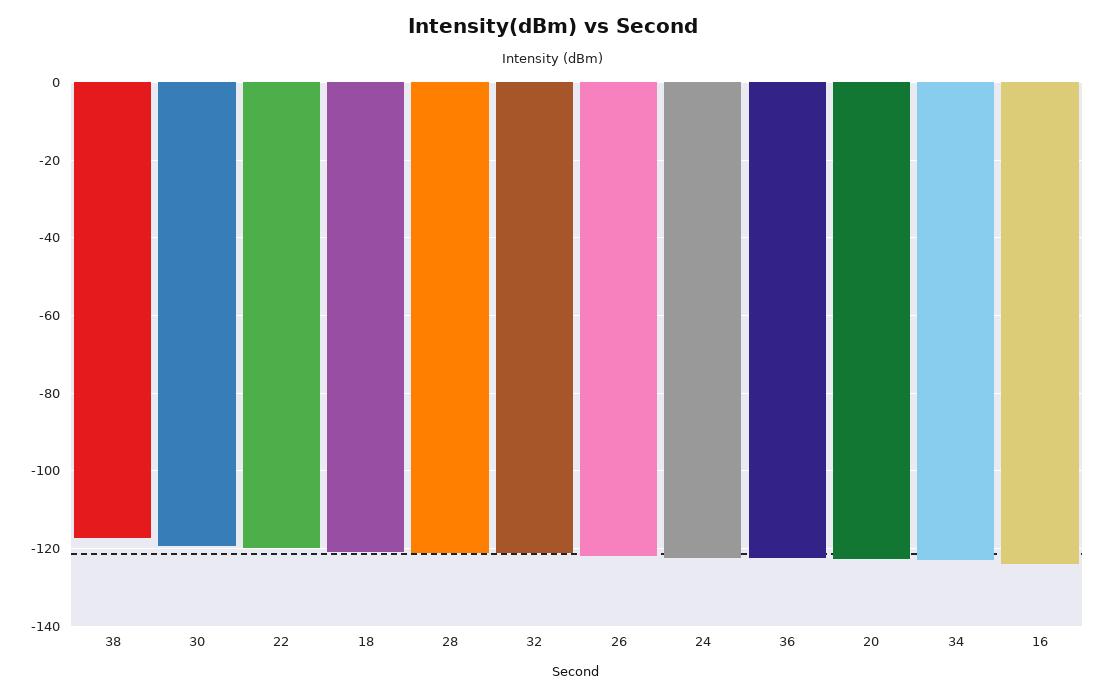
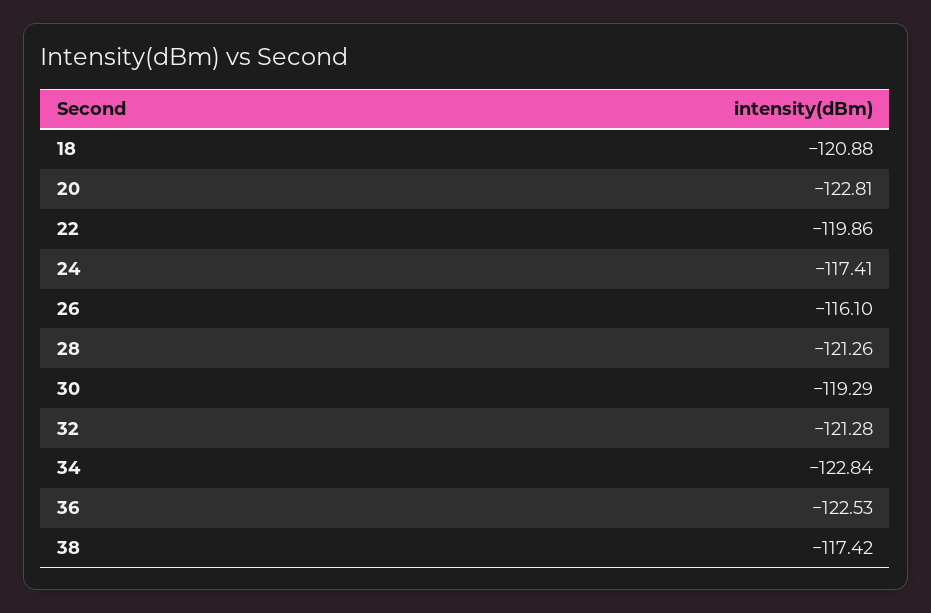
26: -122 -> -116.1
24: -122 -> -117.41
16: -124 -> none

